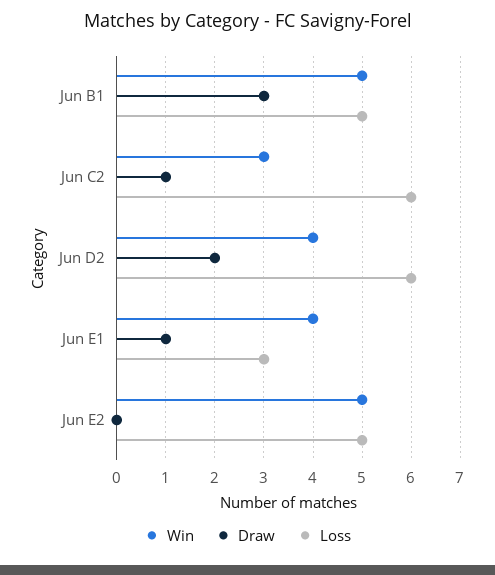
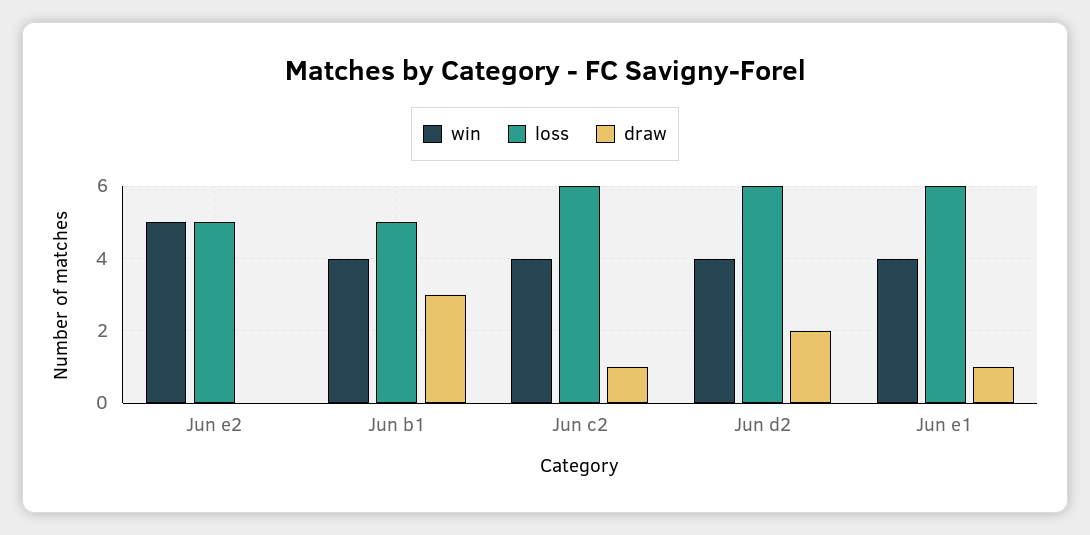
Win, Jun B1: 5 -> 4
Win, Jun C2: 3 -> 4
Loss, Jun E1: 3 -> 6

